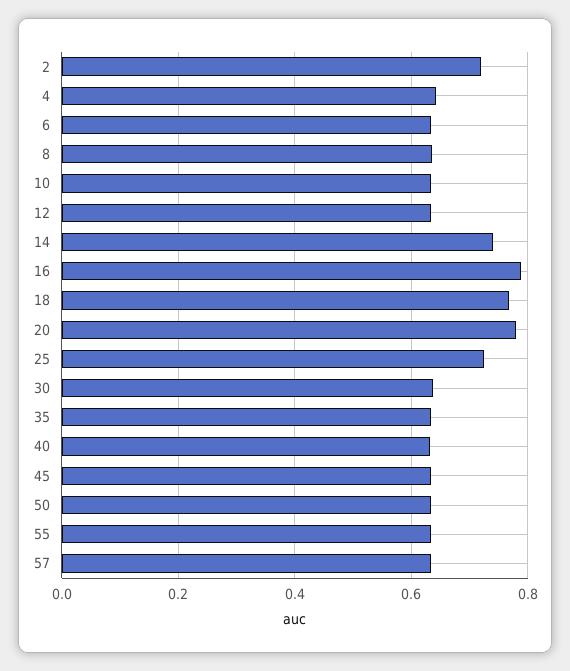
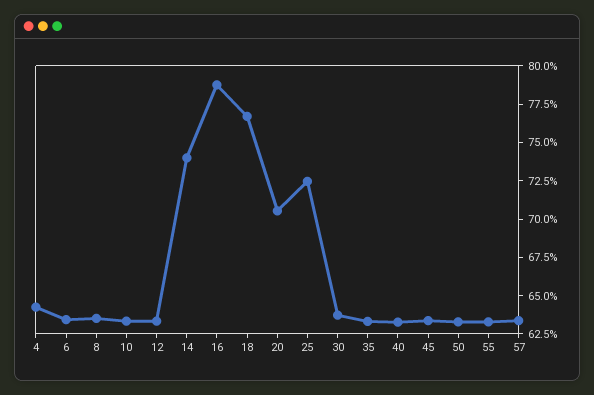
2: 0.72 -> none
20: 0.78 -> 0.7

